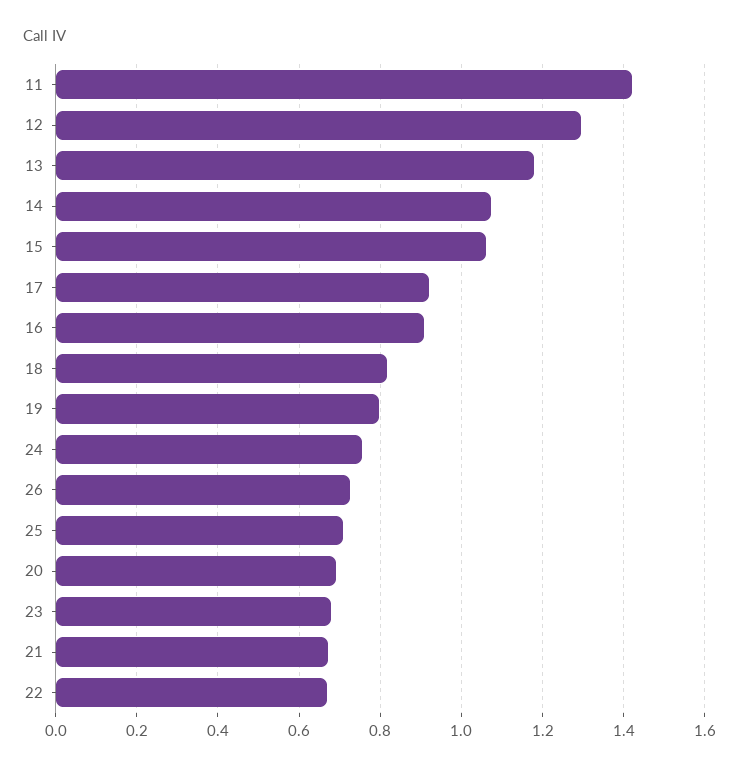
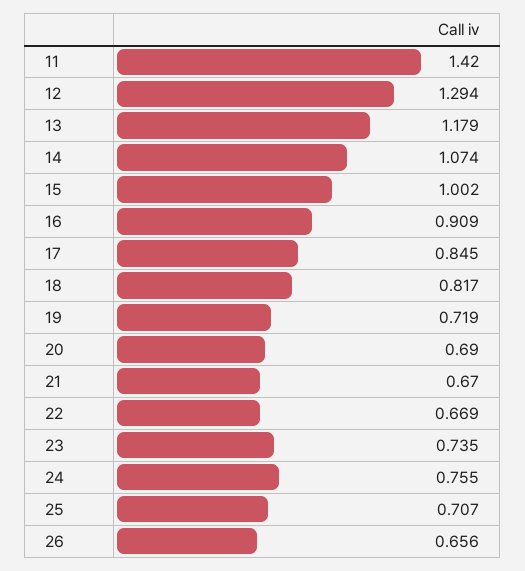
15: 1.06 -> 1.002
17: 0.92 -> 0.845
19: 0.8 -> 0.719
26: 0.72 -> 0.656
23: 0.68 -> 0.735

